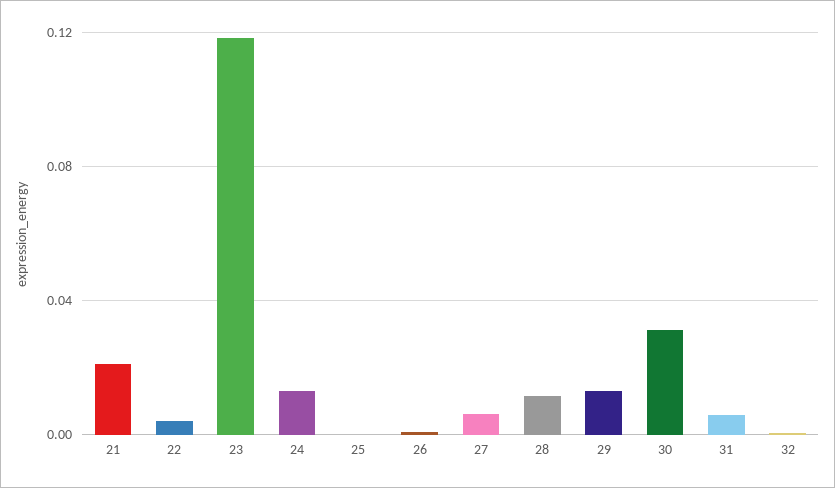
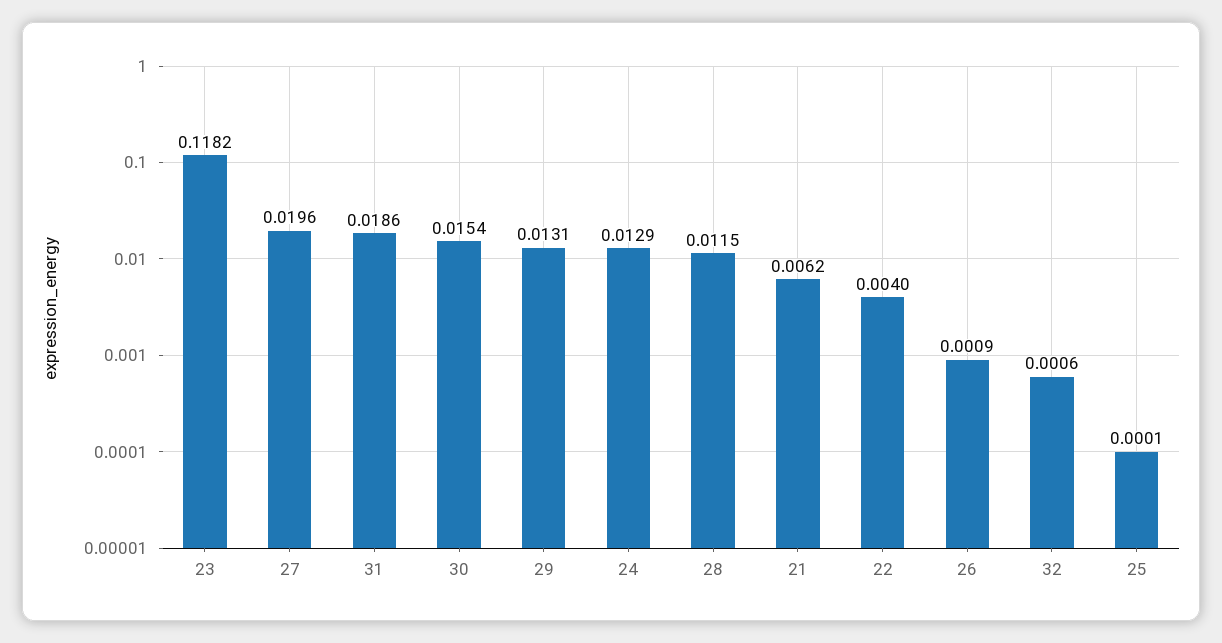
21: 0.02 -> 0.0062
27: 0.005 -> 0.0196
30: 0.03 -> 0.0154
31: 0.005 -> 0.0186

